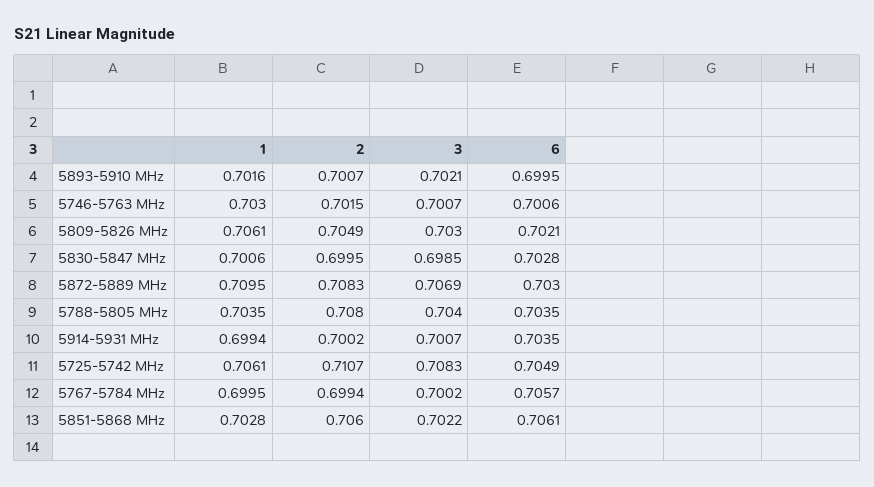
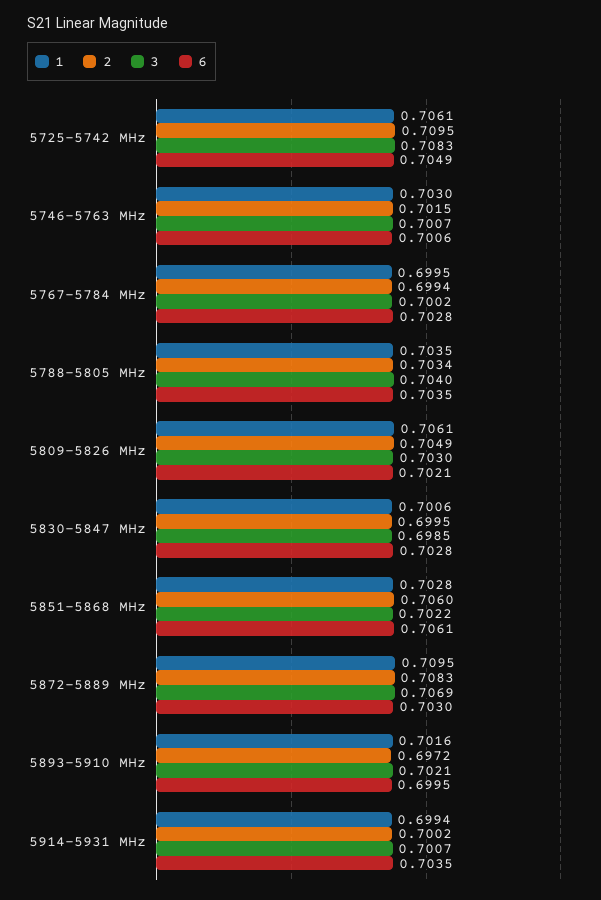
2, 5893-5910 MHz: 0.7007 -> 0.6972
2, 5788-5805 MHz: 0.708 -> 0.7034
2, 5725-5742 MHz: 0.7107 -> 0.7095
6, 5767-5784 MHz: 0.7057 -> 0.7028

